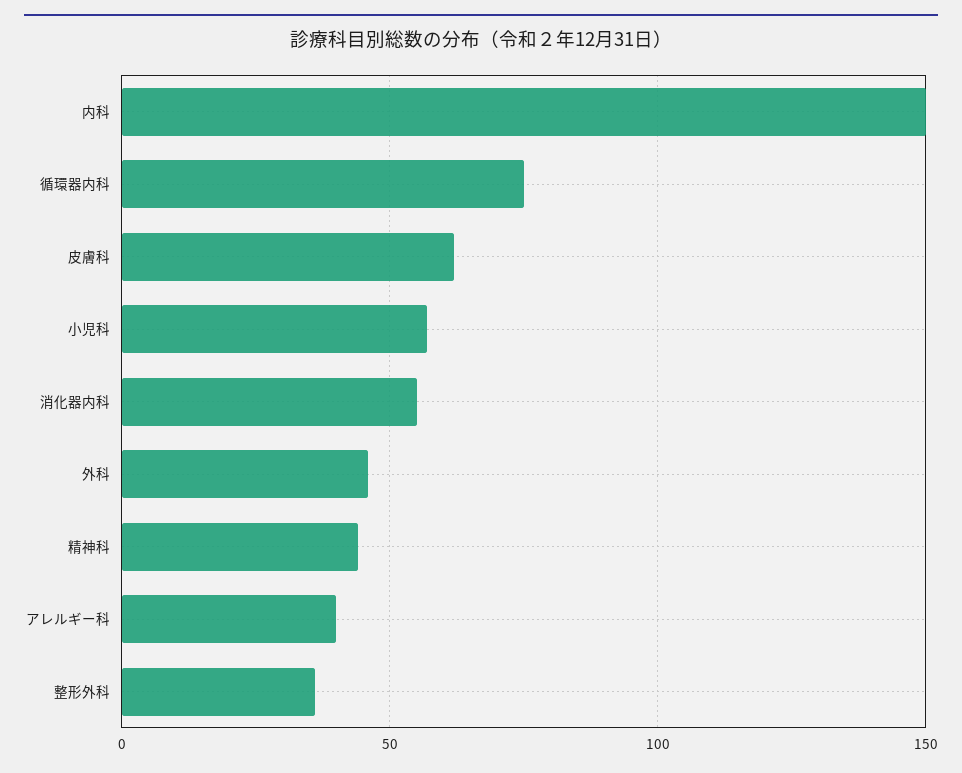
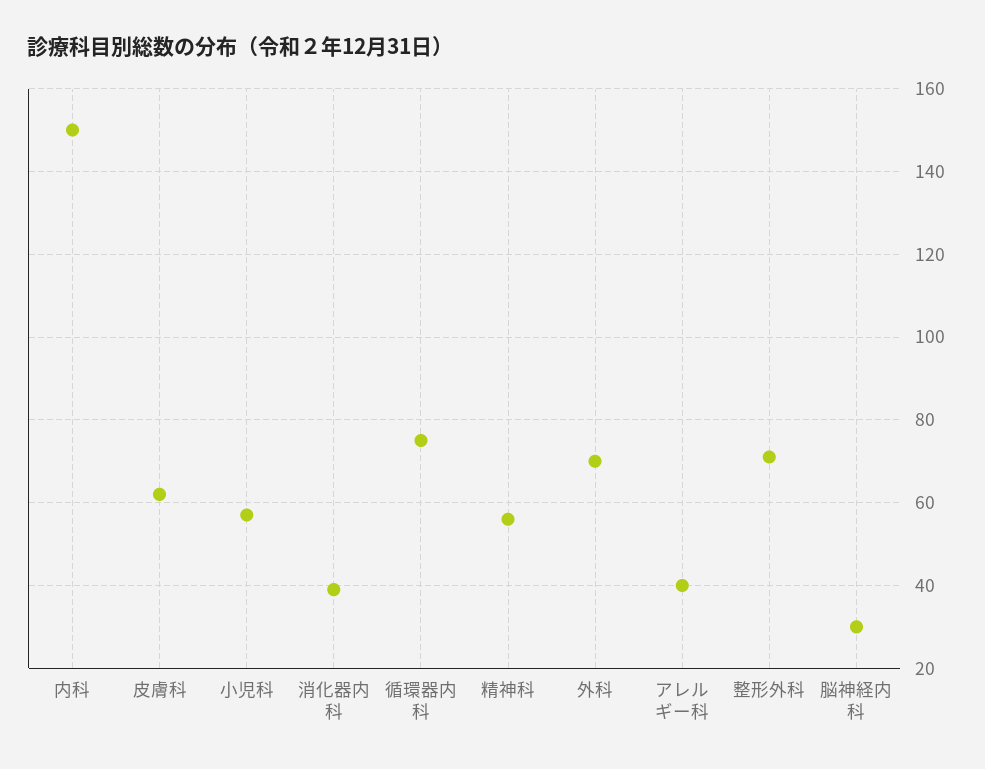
消化器内科: 55 -> 40
外科: 45 -> 70
精神科: 45 -> 55
整形外科: 35 -> 70
脳神経内科: none -> 30

